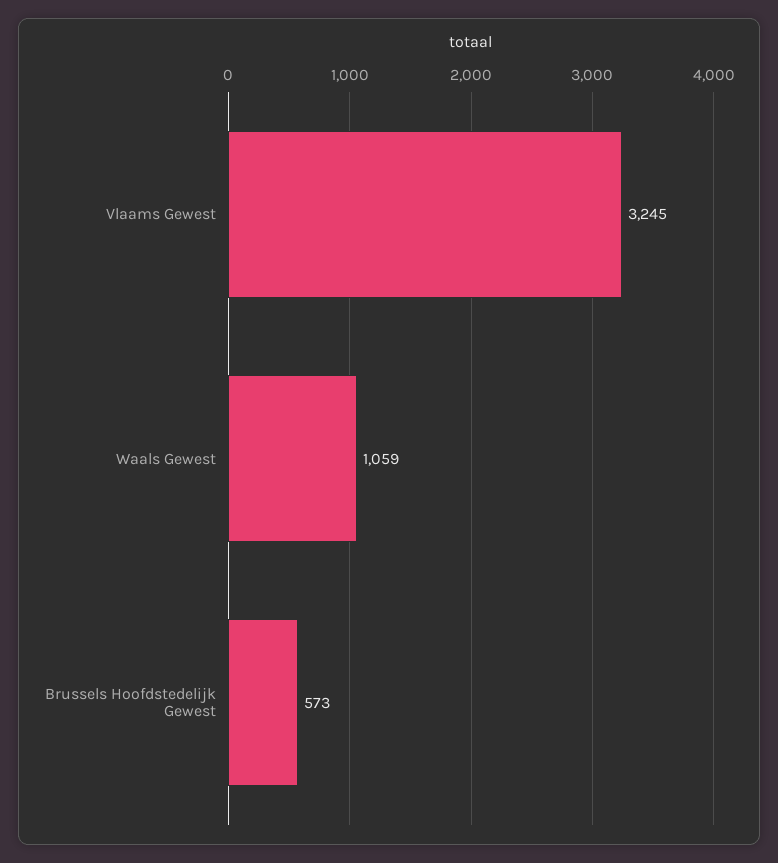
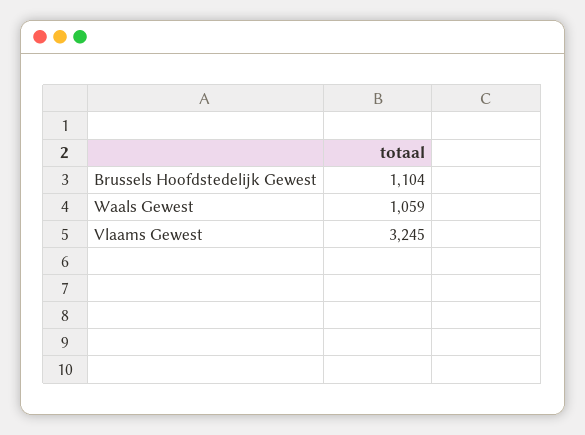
Brussels Hoofdstedelijk Gewest: 573 -> 1104

